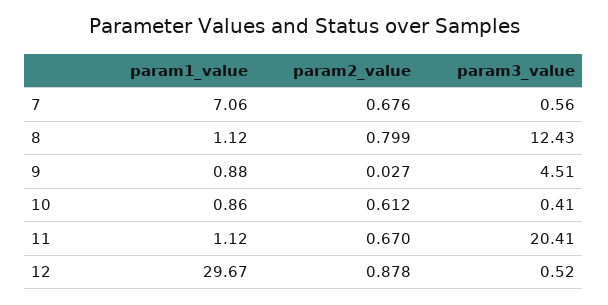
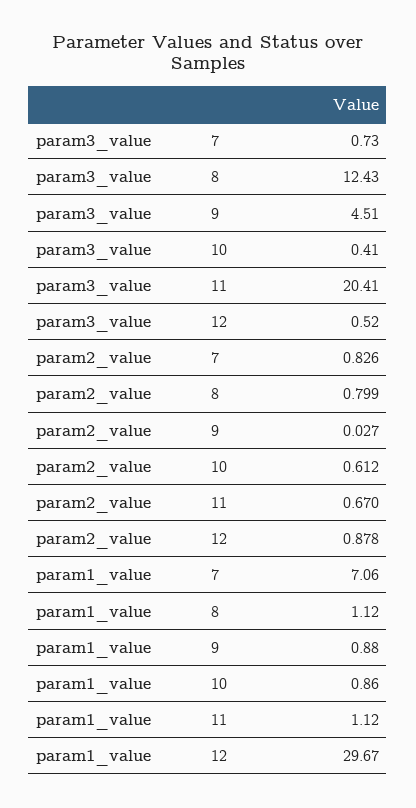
param2_value, 7: 0.676 -> 0.826
param3_value, 7: 0.56 -> 0.73

